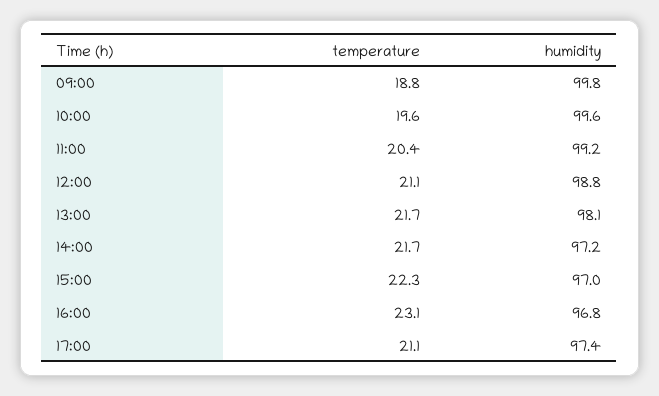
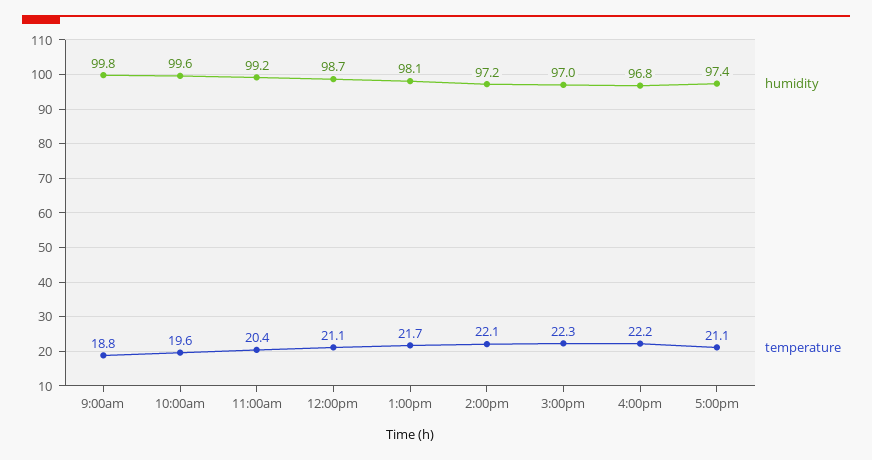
humidity, 12:00: 98.8 -> 98.7
temperature, 14:00: 21.7 -> 22.1
temperature, 16:00: 23.1 -> 22.2

